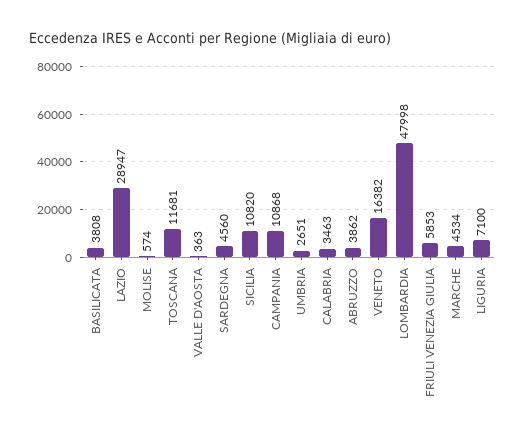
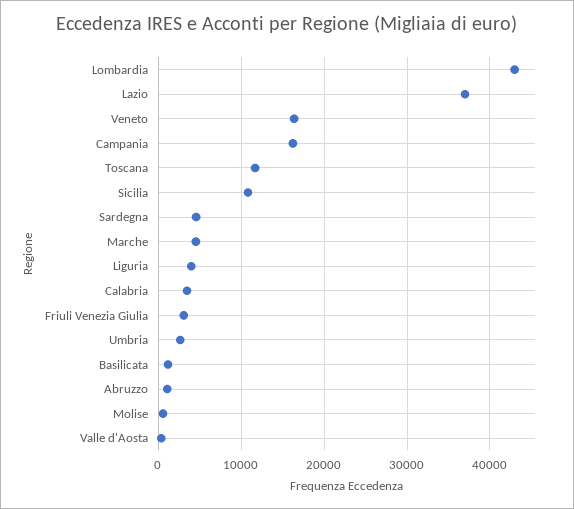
BASILICATA: 3808 -> 1000
LAZIO: 28947 -> 37000
CAMPANIA: 10868 -> 16000
ABRUZZO: 3862 -> 1000
LOMBARDIA: 47998 -> 43000
FRIULI VENEZIA GIULIA: 5853 -> 3000
LIGURIA: 7100 -> 4000

